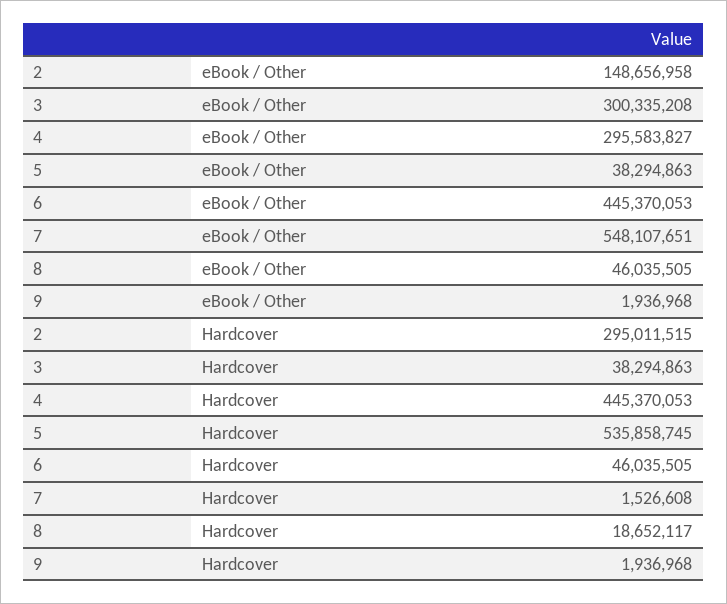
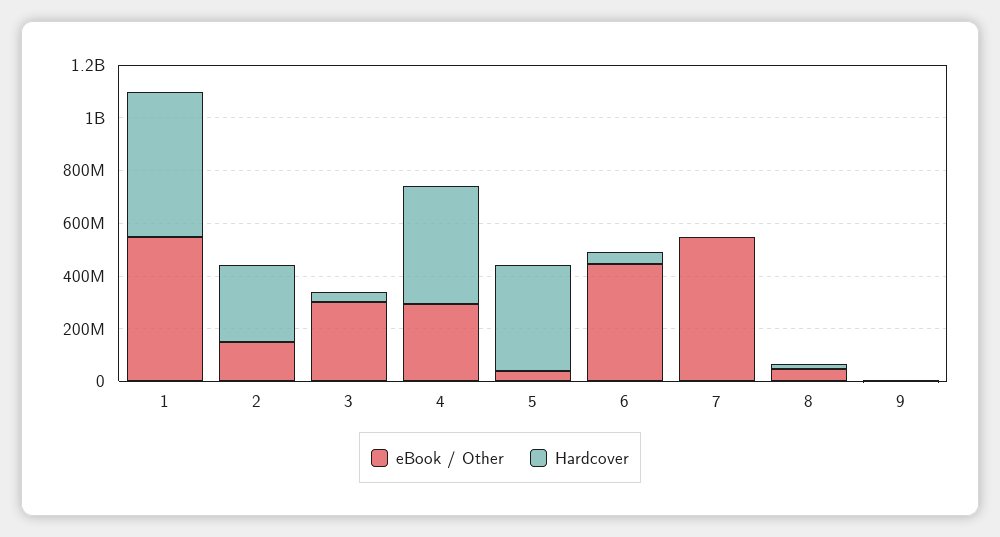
Hardcover, 5: 535858745 -> 400000000
eBook / Other, 1: none -> 550000000
Hardcover, 1: none -> 550000000

